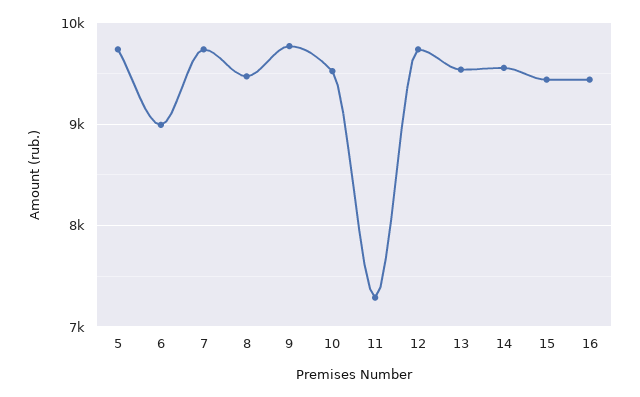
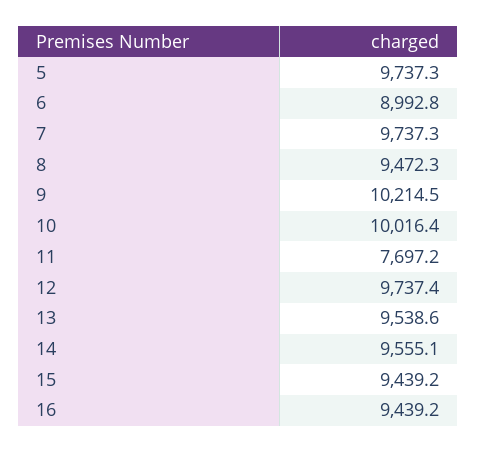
9: 9800 -> 10214.5
10: 9500 -> 10016.4
11: 7300 -> 7697.2

